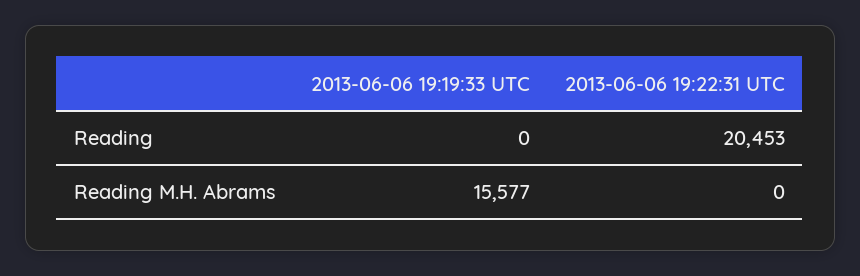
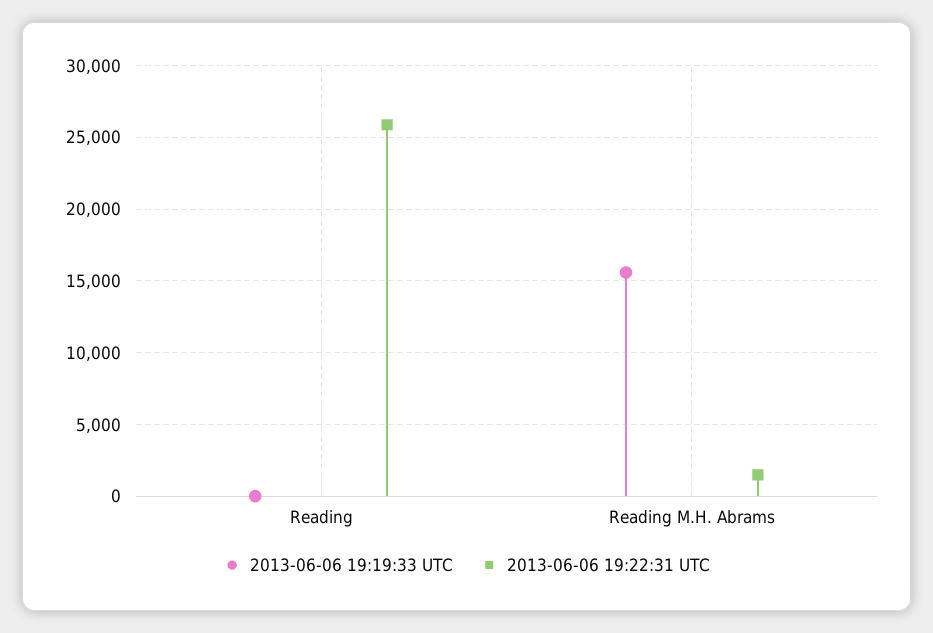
2013-06-06 19:22:31 UTC, Reading: 20453 -> 26000
2013-06-06 19:22:31 UTC, Reading M.H. Abrams: 0 -> 1500

